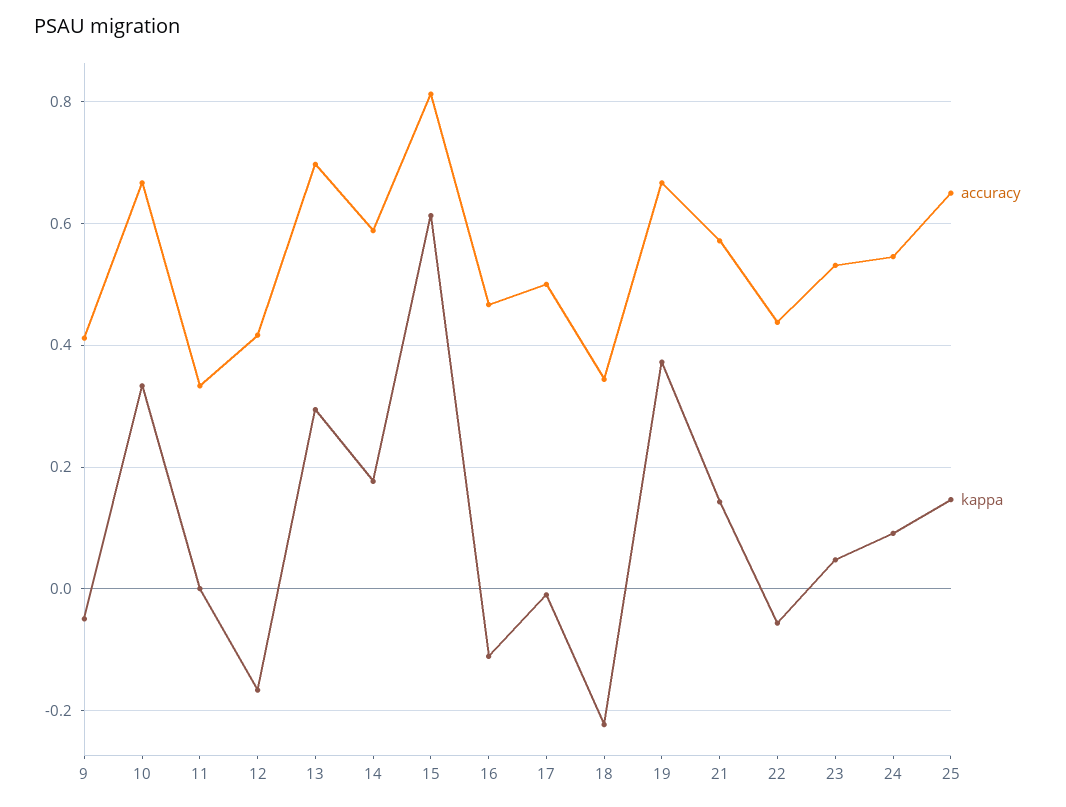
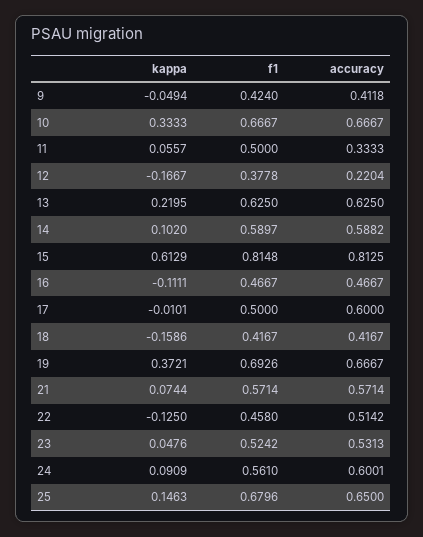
kappa, 11: 0 -> 0.0557
accuracy, 12: 0.42 -> 0.2204
accuracy, 13: 0.7 -> 0.625
kappa, 13: 0.3 -> 0.2195
kappa, 14: 0.18 -> 0.102
accuracy, 17: 0.5 -> 0.6
accuracy, 18: 0.34 -> 0.4167
kappa, 18: -0.22 -> -0.1586
kappa, 21: 0.14 -> 0.0744
accuracy, 22: 0.44 -> 0.5142
kappa, 22: -0.06 -> -0.125
accuracy, 24: 0.54 -> 0.6001
f1, 9: none -> 0.424
f1, 10: none -> 0.6667
f1, 11: none -> 0.5
f1, 12: none -> 0.3778
f1, 13: none -> 0.625
f1, 14: none -> 0.5897
f1, 15: none -> 0.8148
f1, 16: none -> 0.4667
f1, 17: none -> 0.5
f1, 18: none -> 0.4167
f1, 19: none -> 0.6926
f1, 21: none -> 0.5714
f1, 22: none -> 0.458
f1, 23: none -> 0.5242
f1, 24: none -> 0.561
f1, 25: none -> 0.6796

